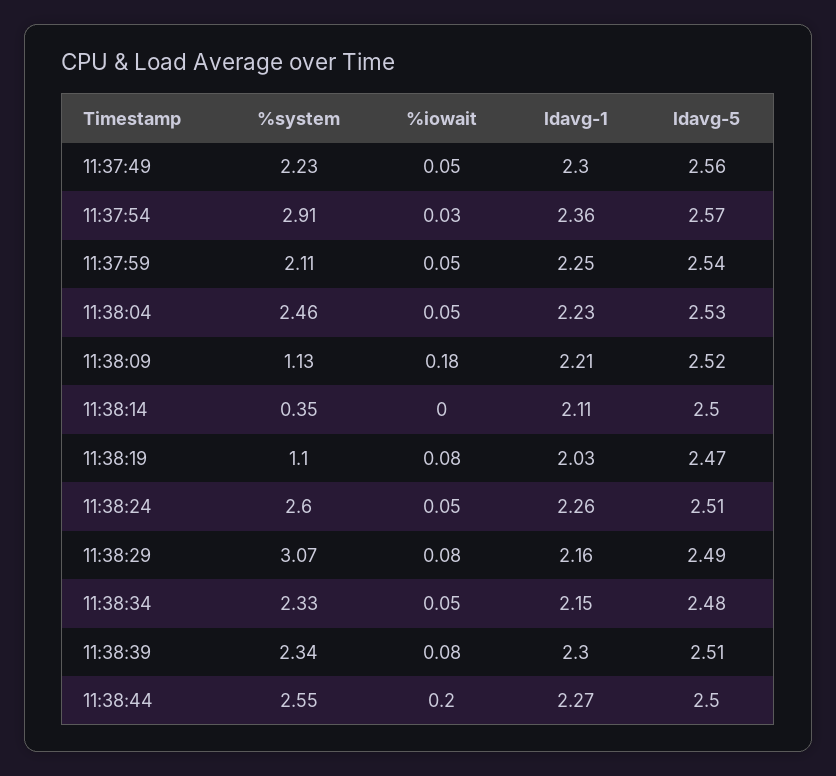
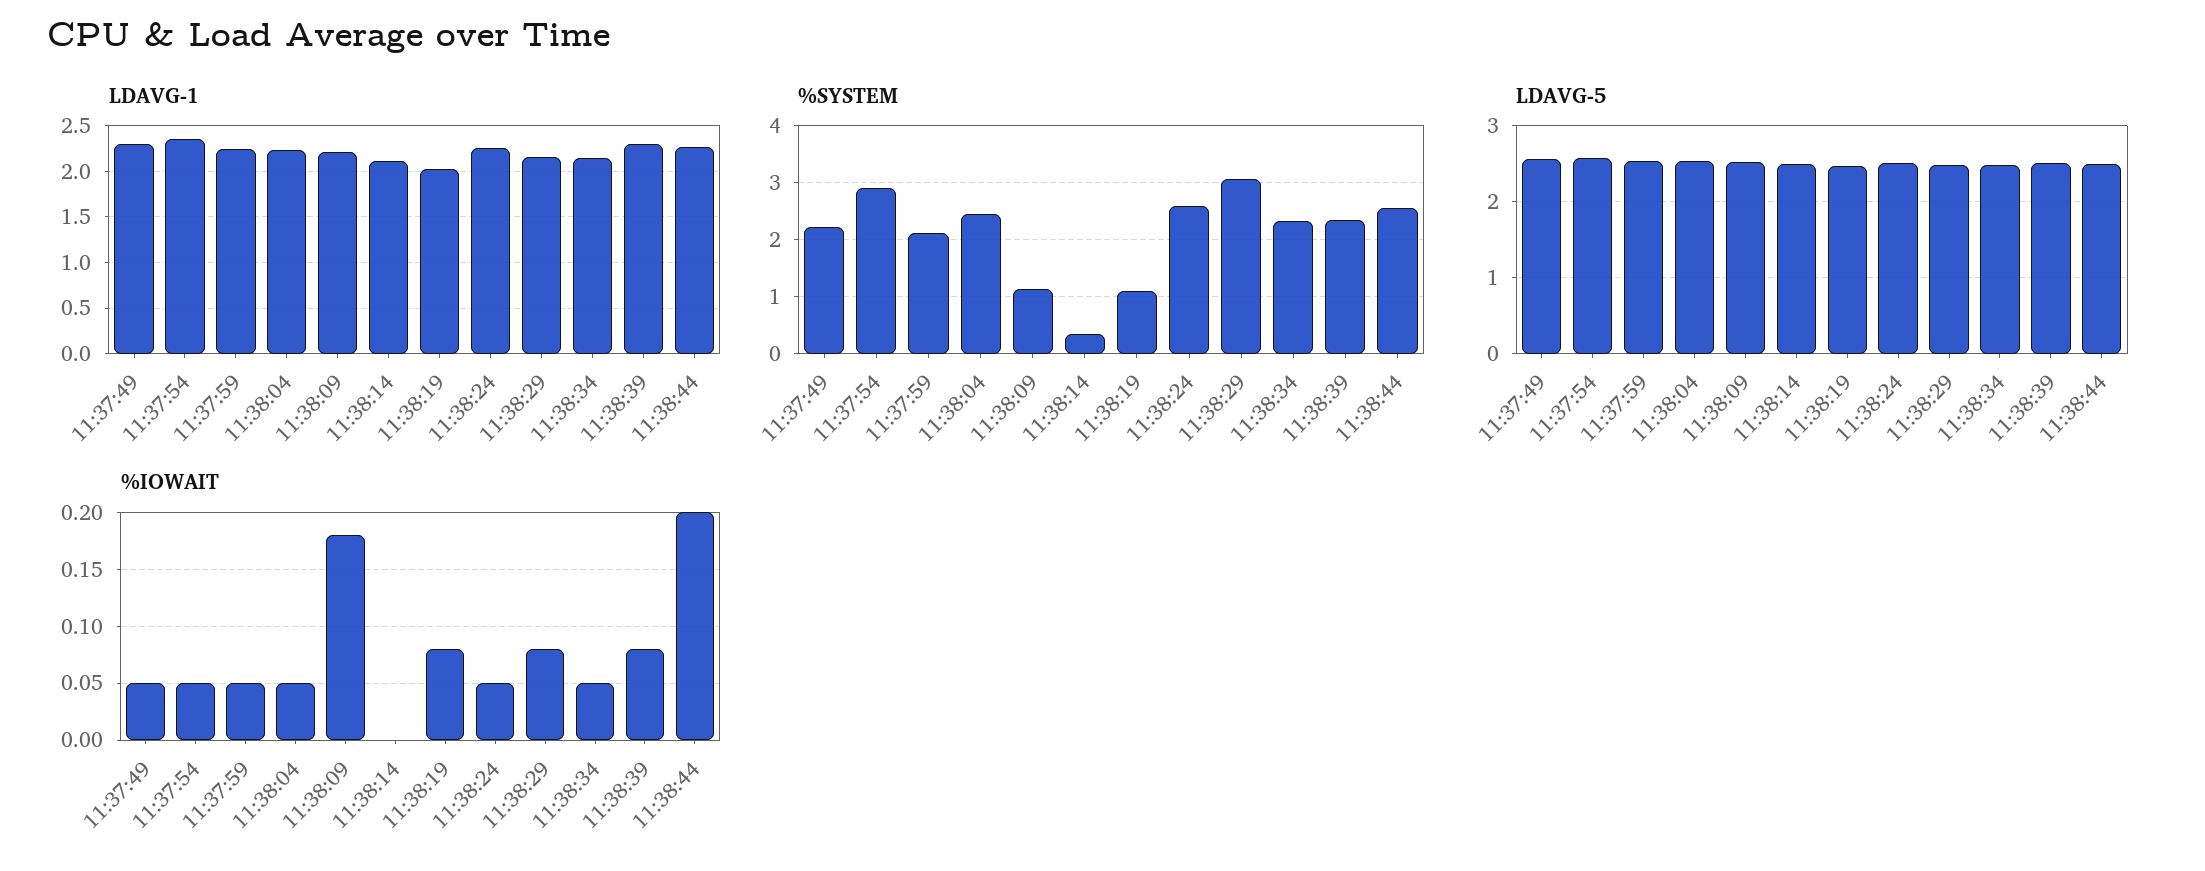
%iowait, 11:37:54: 0.03 -> 0.05

